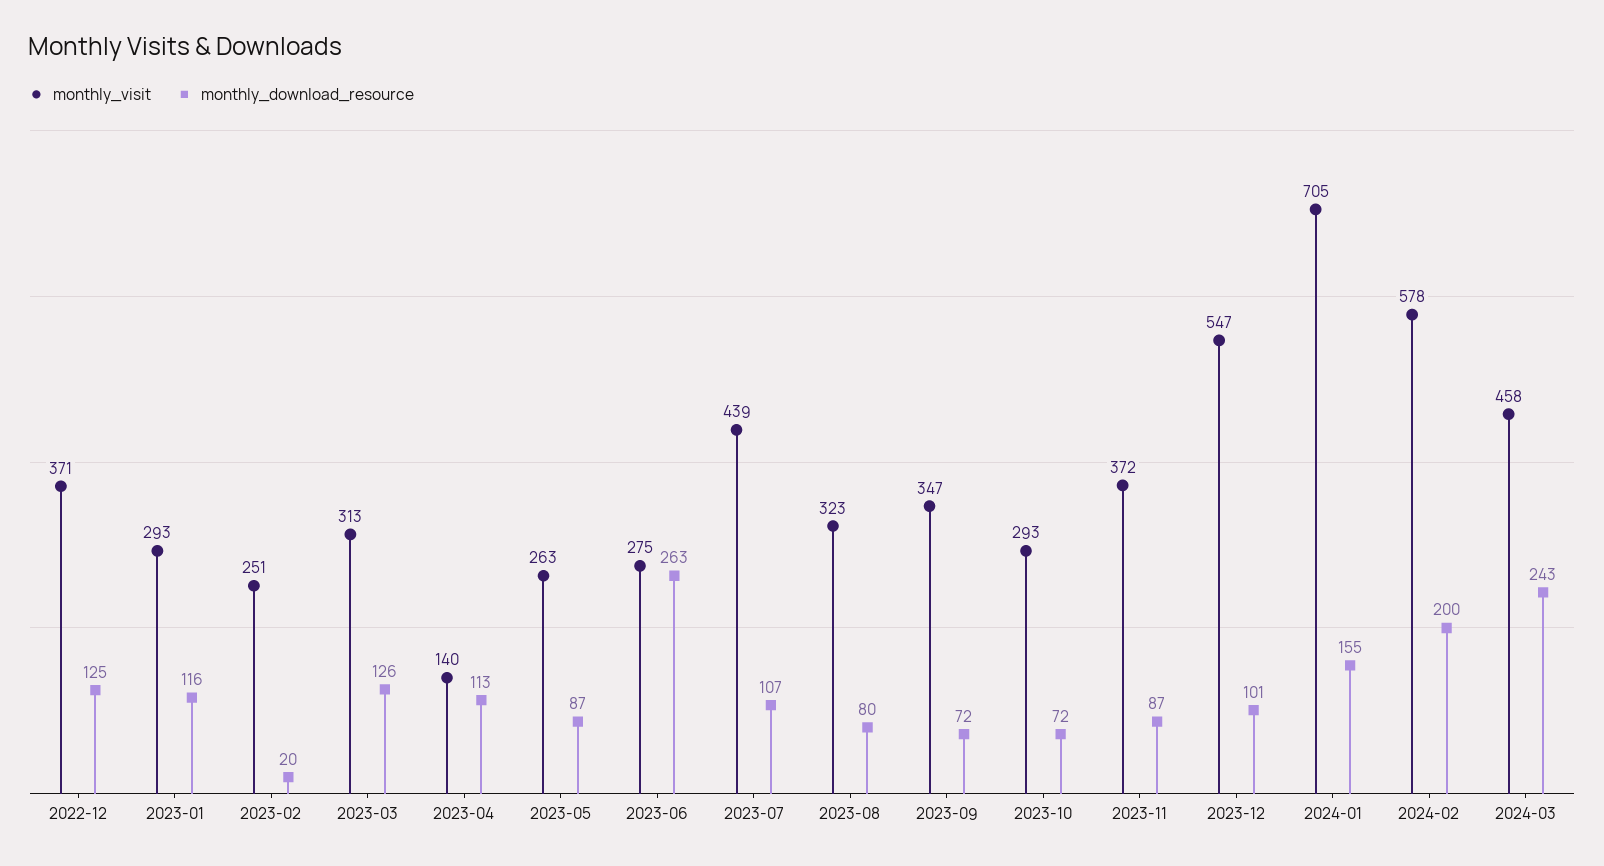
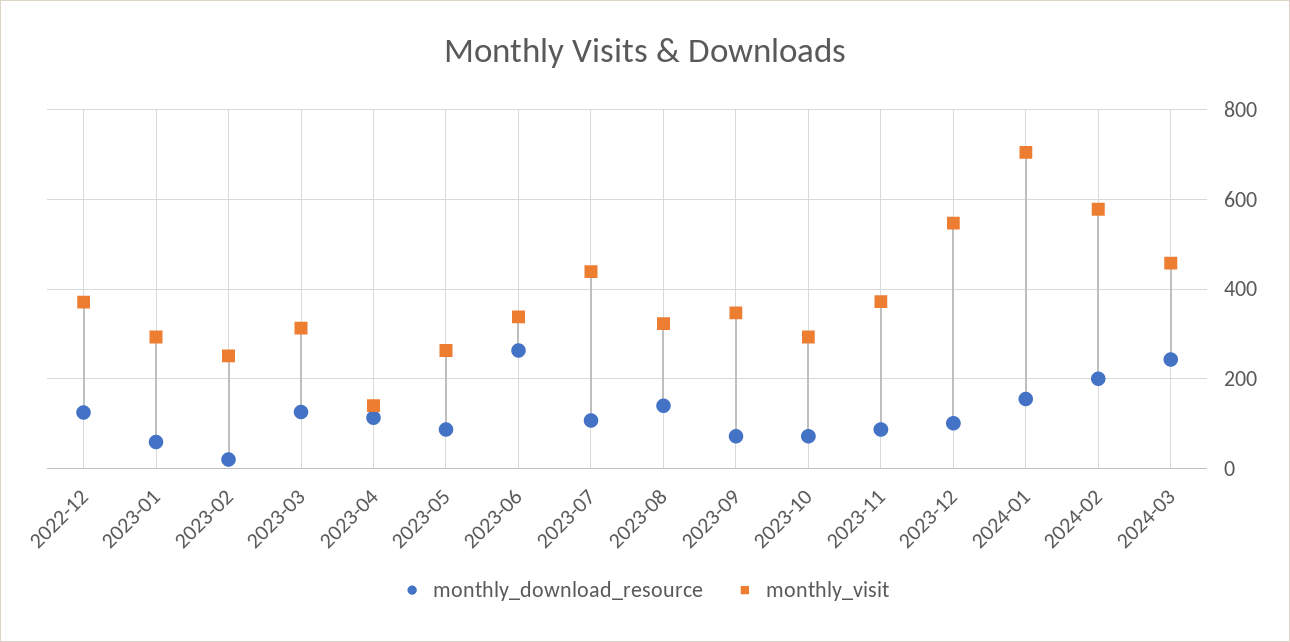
monthly_download_resource, 2023-01: 116 -> 60
monthly_visit, 2023-06: 275 -> 340
monthly_download_resource, 2023-08: 80 -> 140

